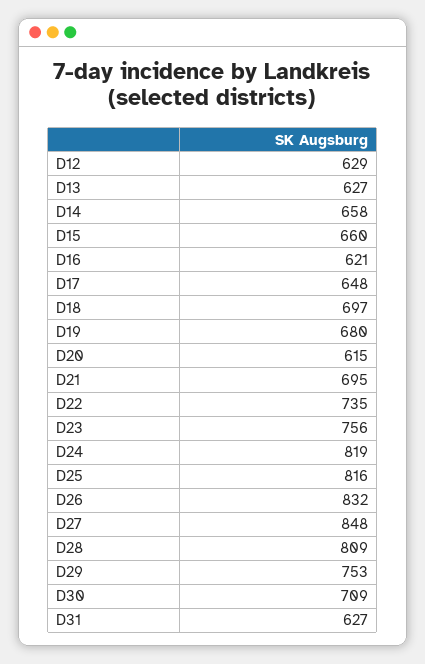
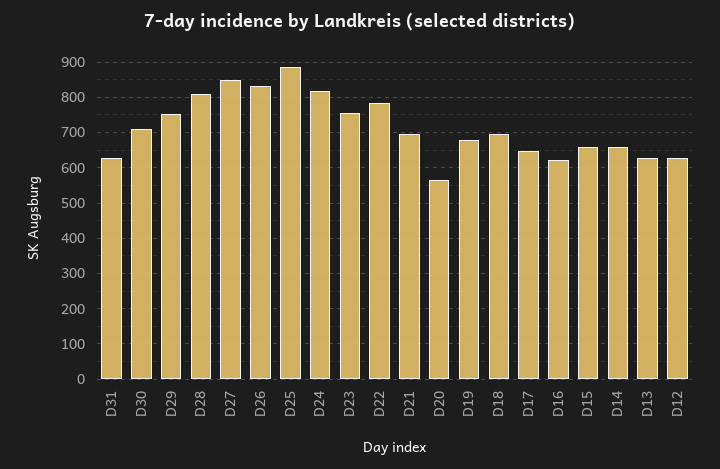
D20: 615 -> 560
D22: 735 -> 780
D25: 816 -> 880

